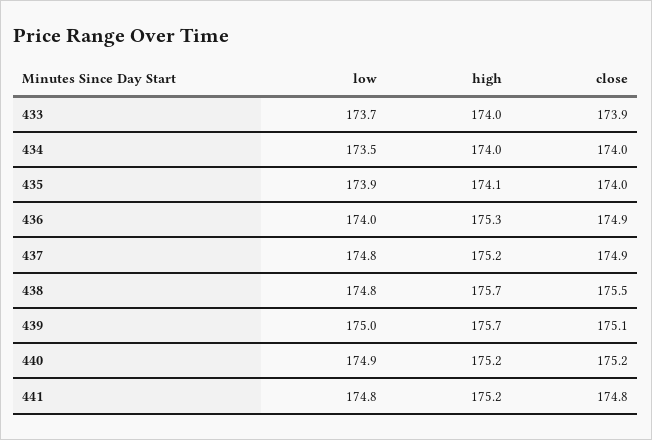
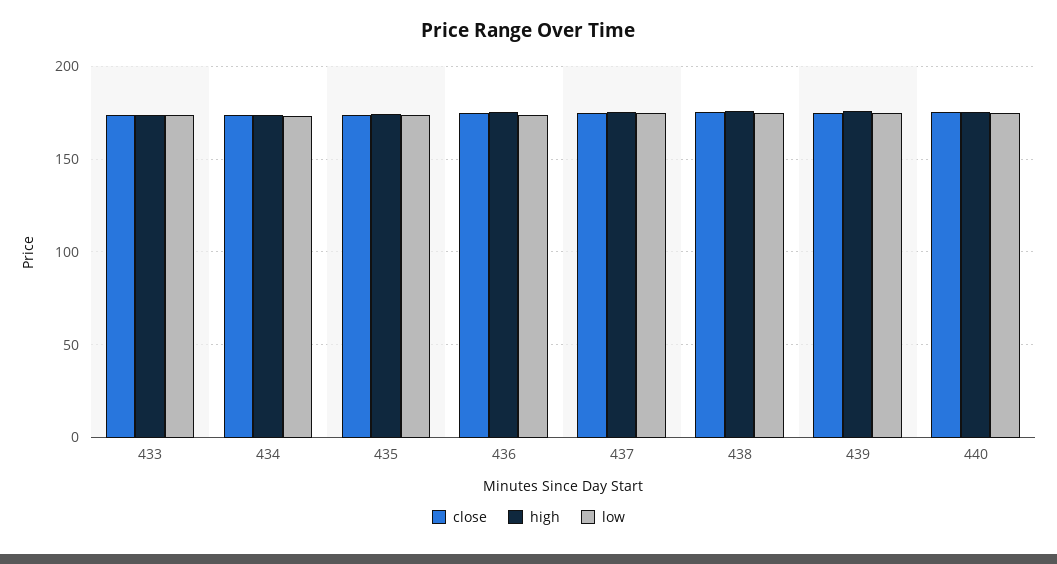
low, 441: 174.8 -> none
high, 441: 175.2 -> none
close, 441: 174.8 -> none

